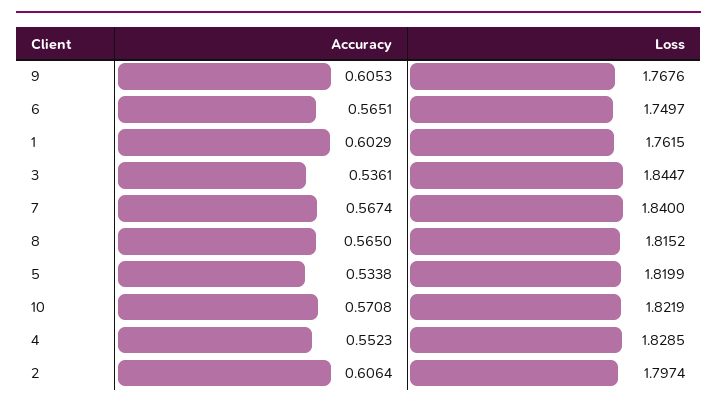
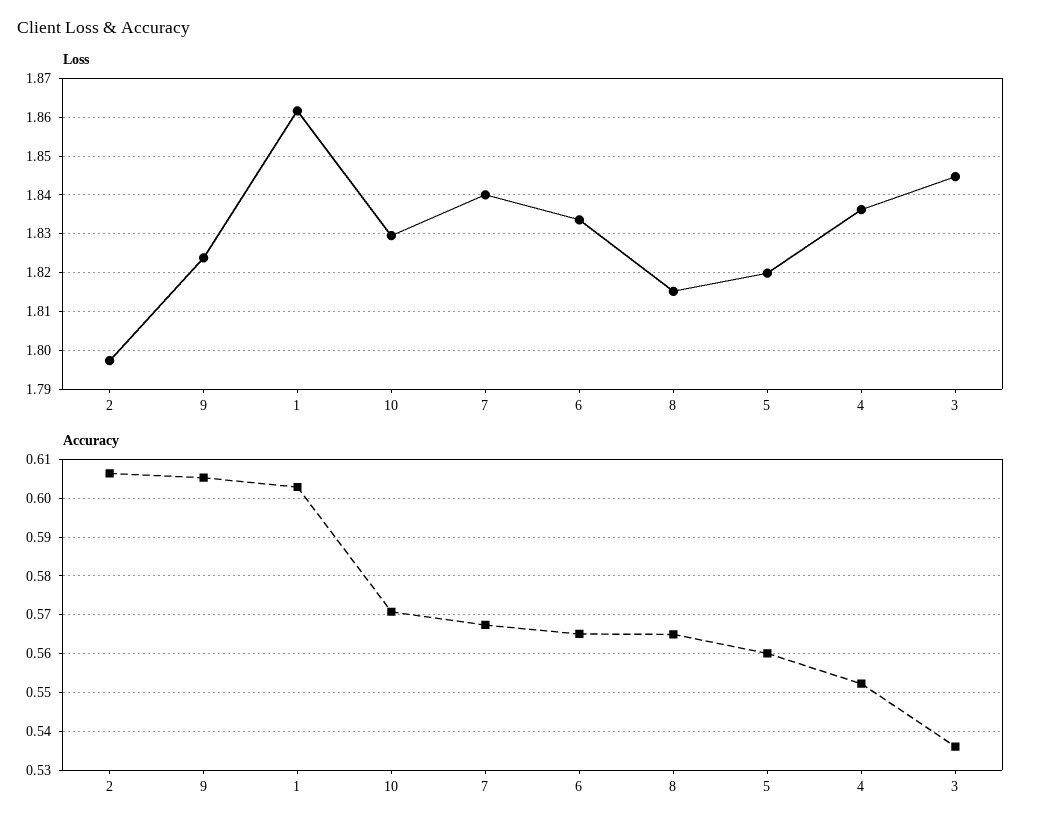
Loss, 9: 1.7676 -> 1.824
Loss, 6: 1.7497 -> 1.834
Loss, 1: 1.7615 -> 1.862
Accuracy, 5: 0.5338 -> 0.56
Loss, 10: 1.8219 -> 1.83
Loss, 4: 1.8285 -> 1.836

